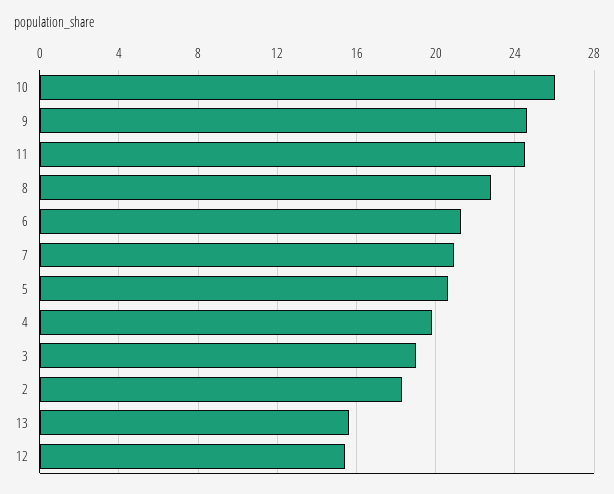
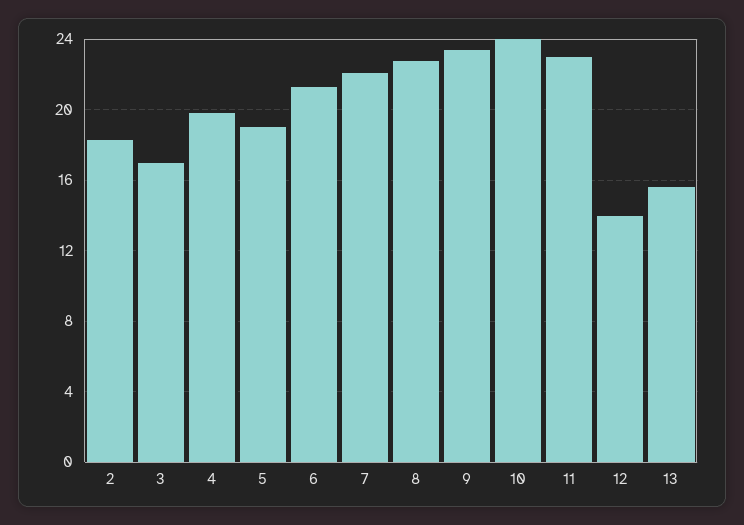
10: 26 -> 24
9: 24.5 -> 23.5
11: 24.5 -> 23
7: 21 -> 22
5: 20.5 -> 19
3: 19 -> 17
12: 15.5 -> 14

